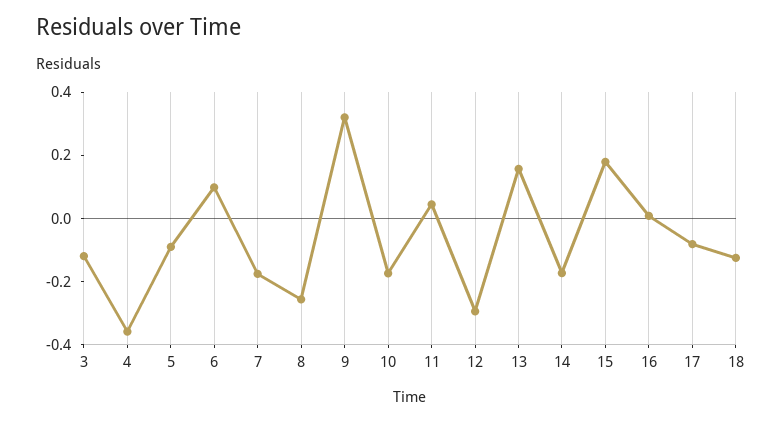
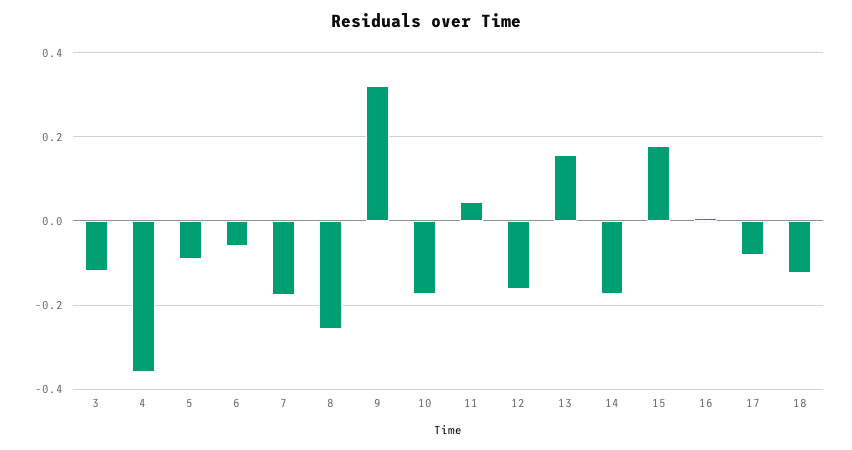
6: 0.1 -> -0.06
12: -0.3 -> -0.16

